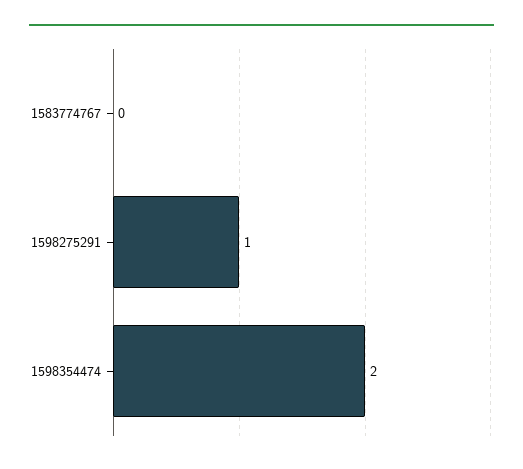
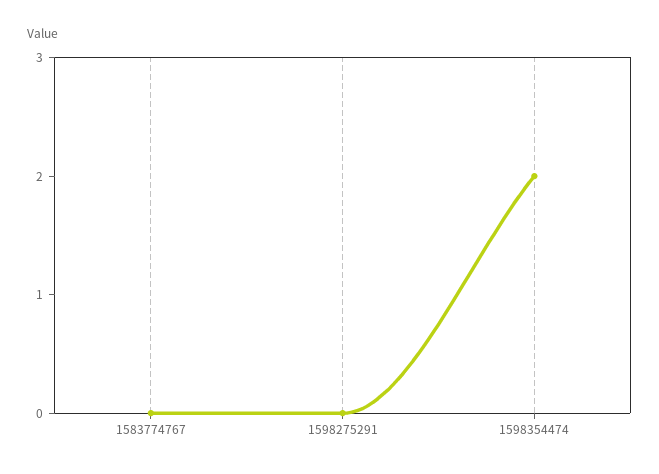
1598275291: 1 -> 0

